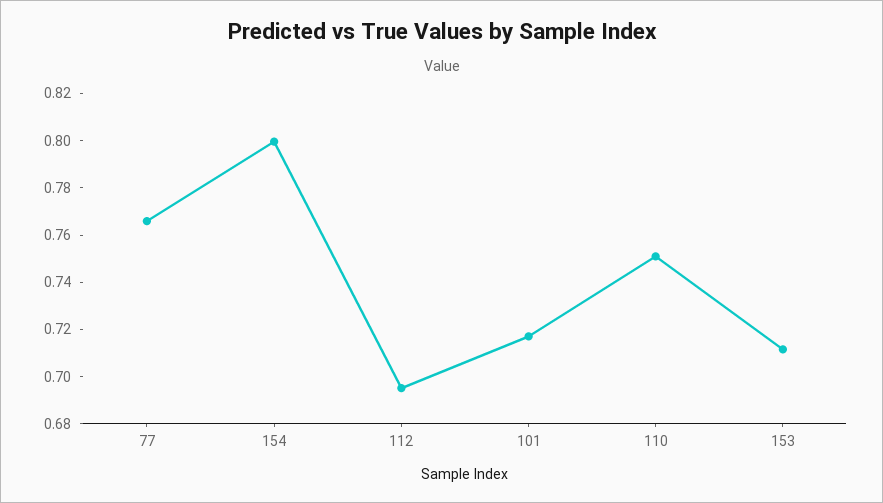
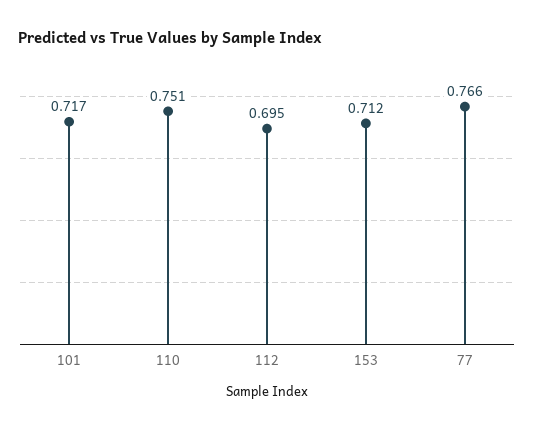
154: 0.8 -> none

